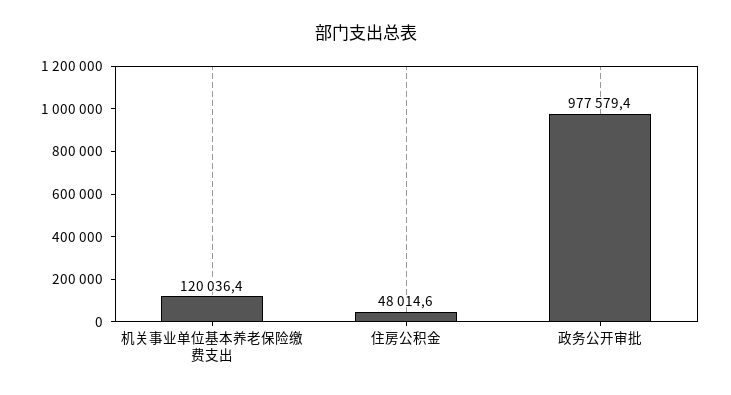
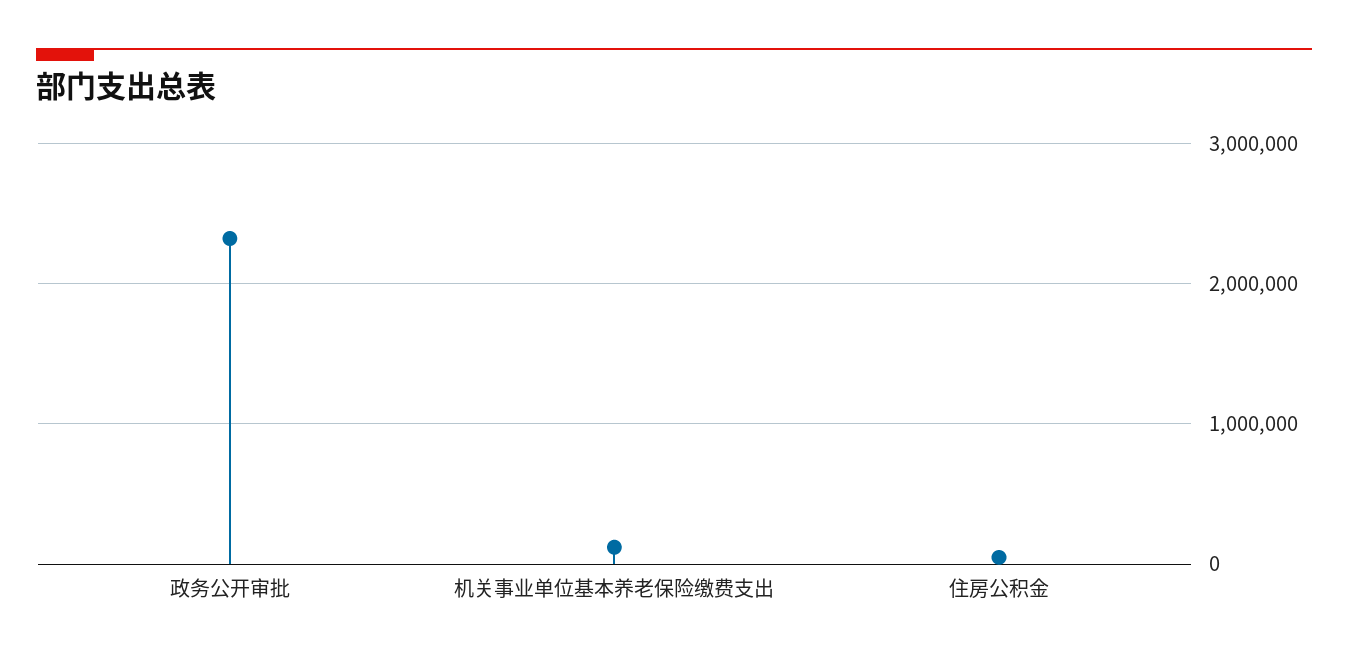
政务公开审批: 977579.4 -> 2300000

